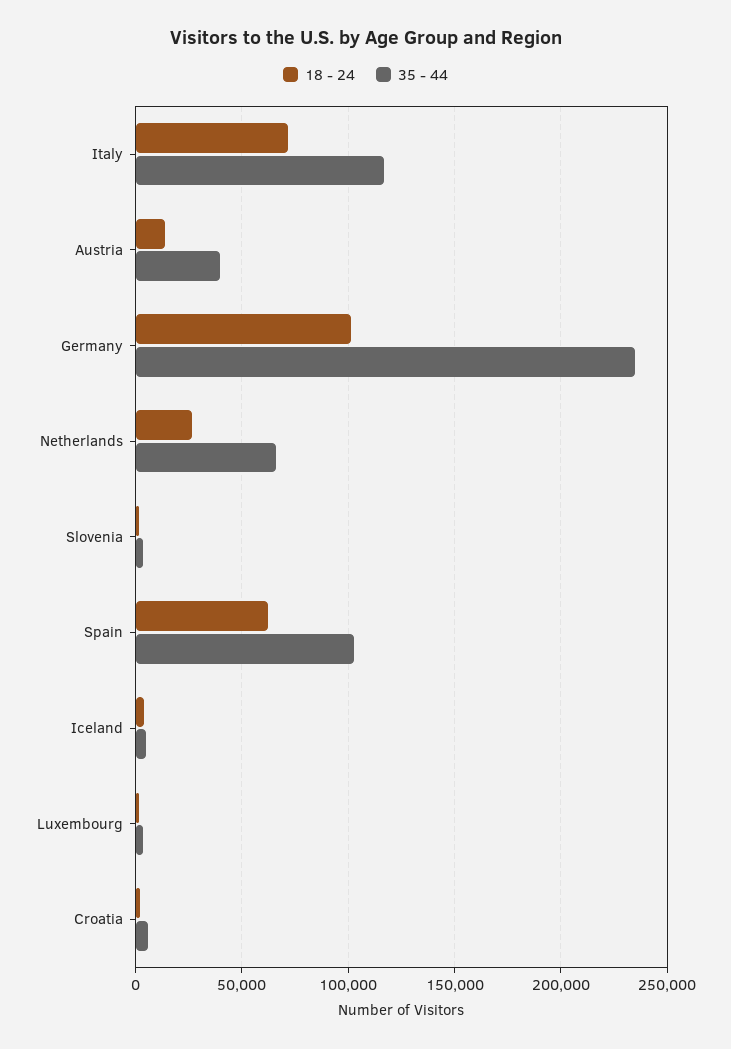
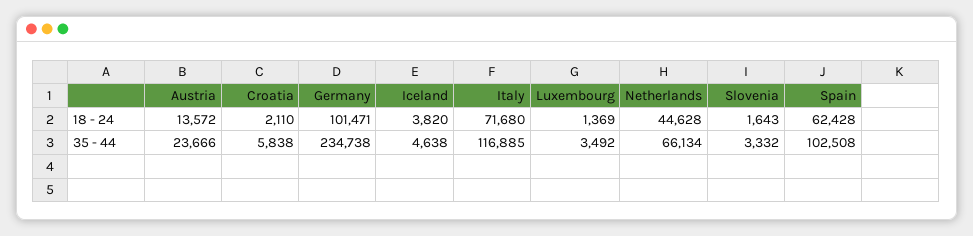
35 - 44, Austria: 40000 -> 23666
18 - 24, Netherlands: 25000 -> 44628

